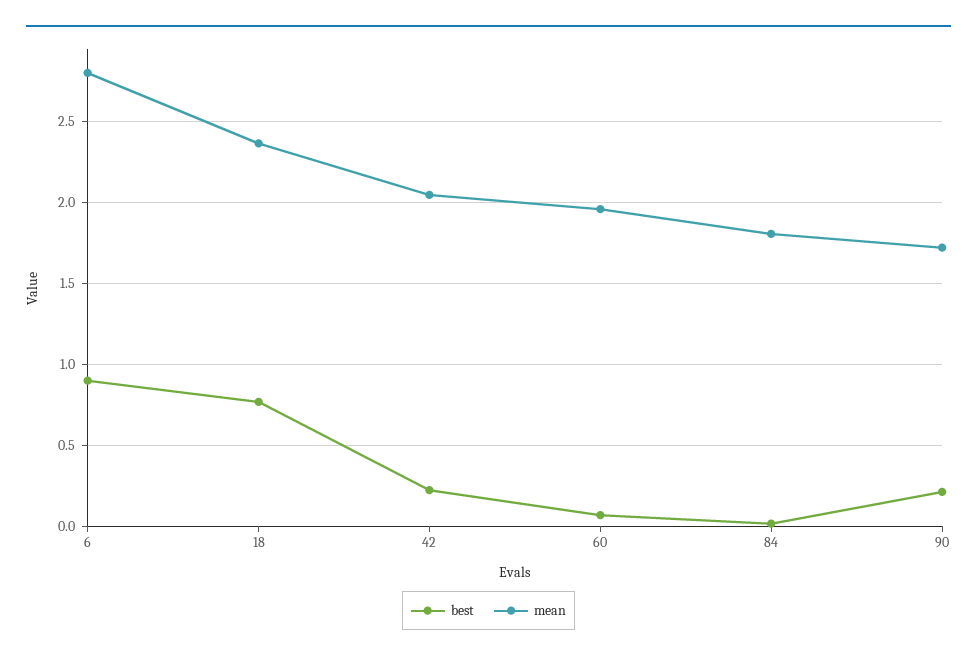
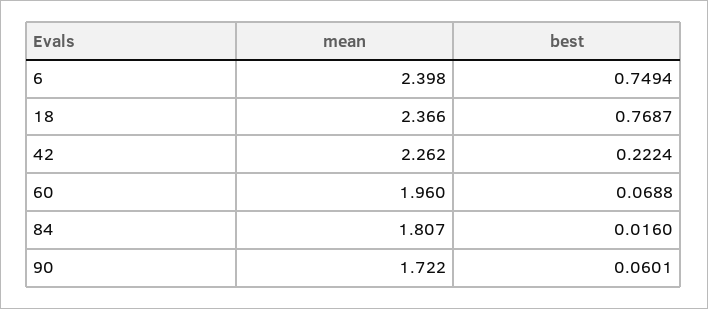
best, 6: 0.9 -> 0.7494
mean, 6: 2.8 -> 2.398
mean, 42: 2.05 -> 2.262
best, 90: 0.2 -> 0.0601

